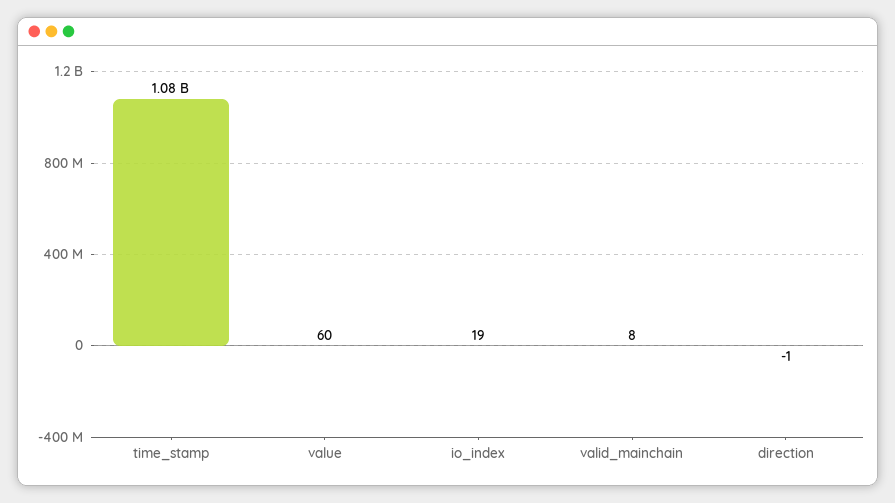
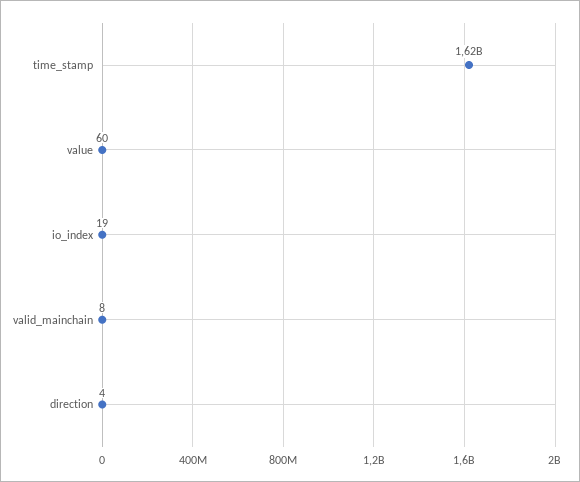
time_stamp: 1080000000 -> 1620000000
direction: -1 -> 4

